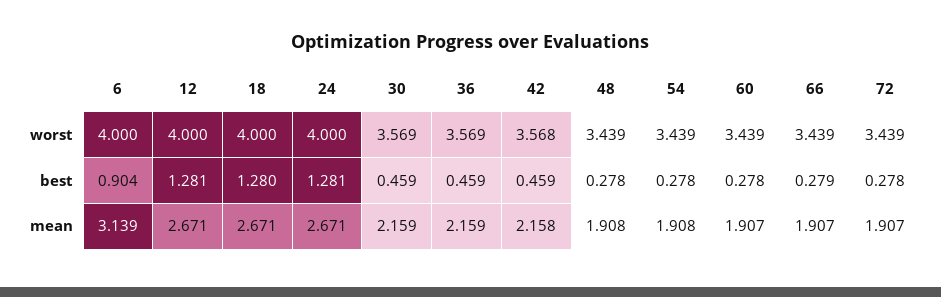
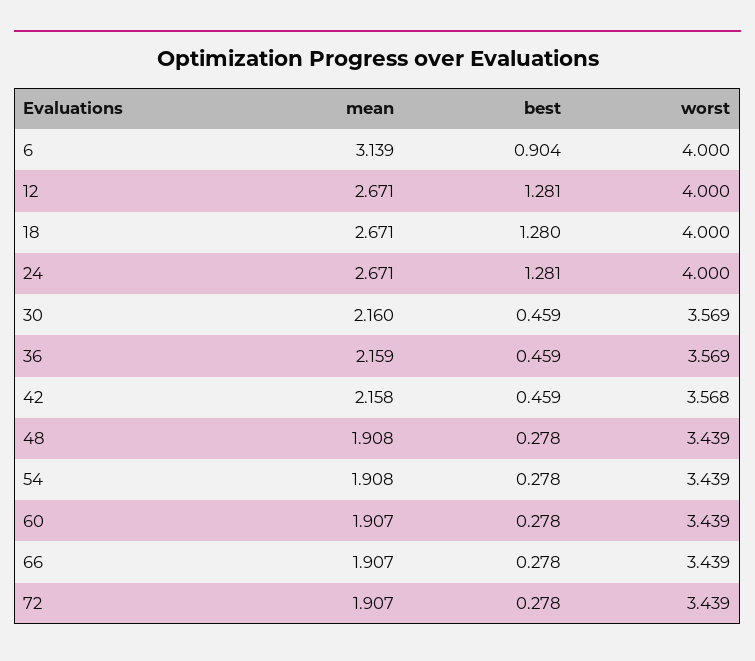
66, best: 0.279 -> 0.278
30, mean: 2.159 -> 2.16

